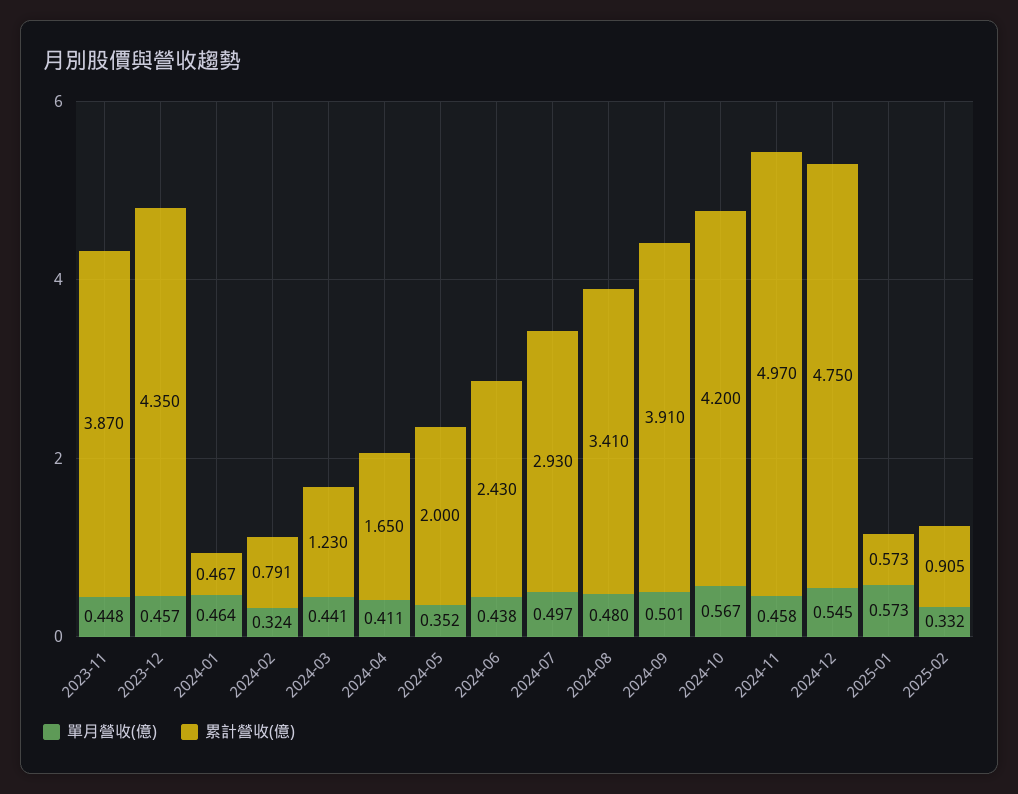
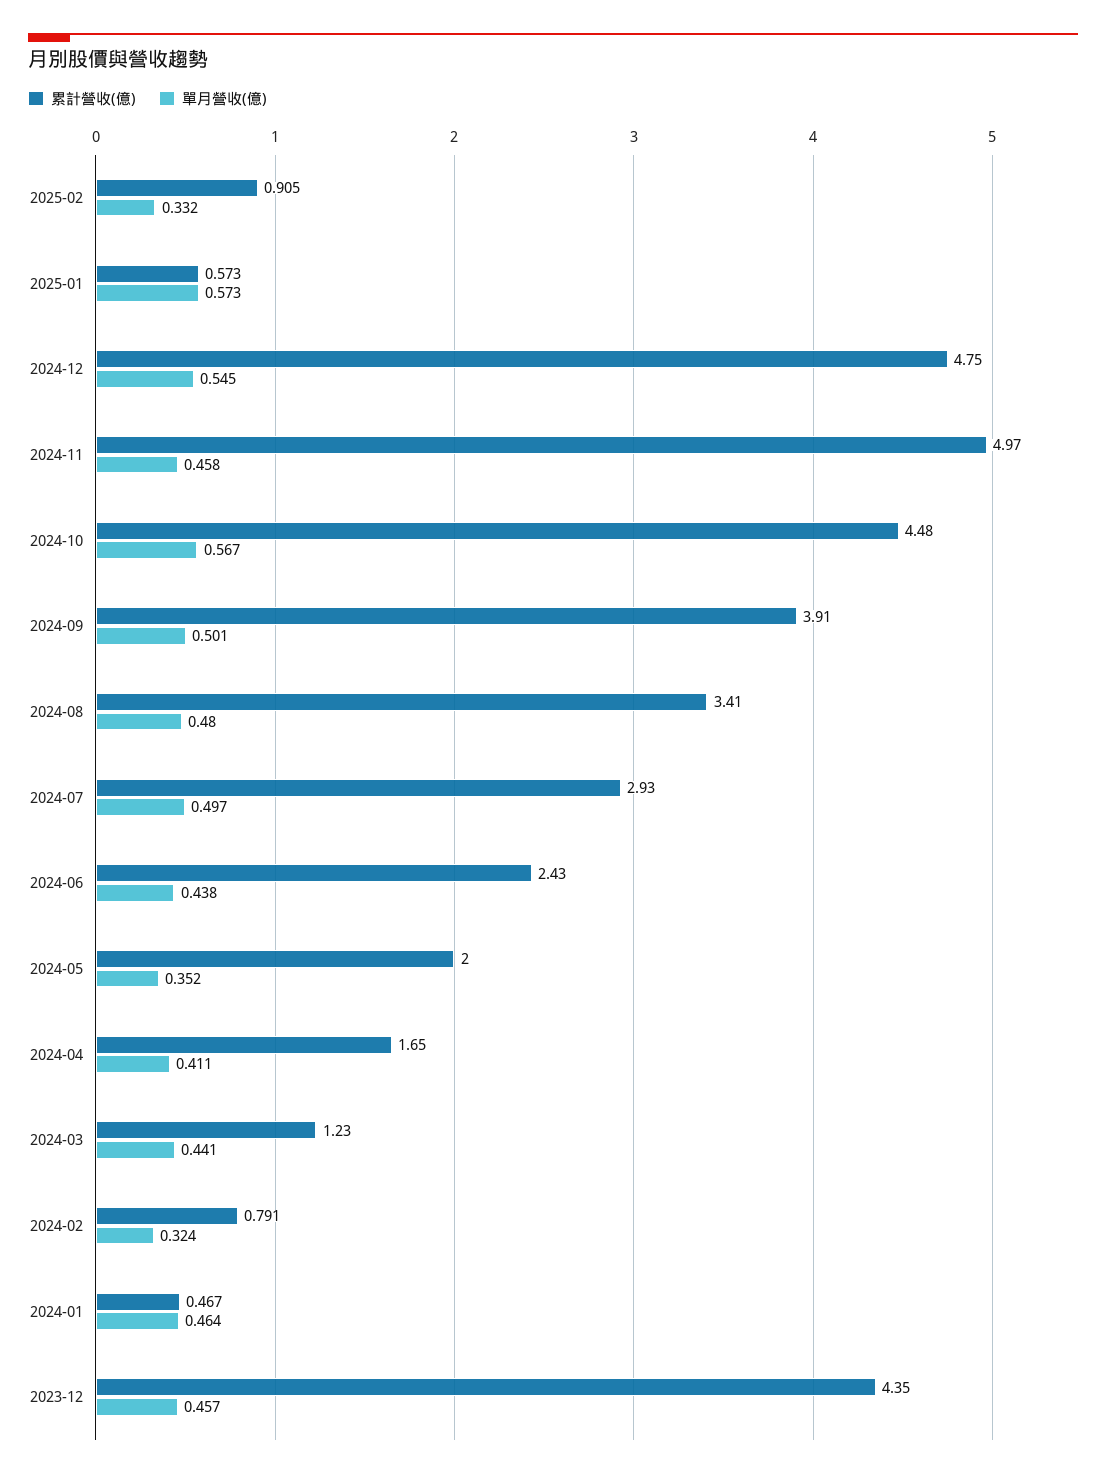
單月營收(億), 2023-11: 0.448 -> none
累計營收(億), 2023-11: 3.87 -> none
累計營收(億), 2024-10: 4.2 -> 4.48

